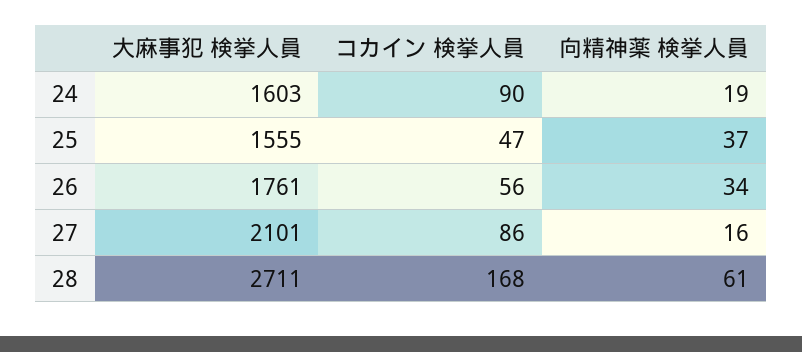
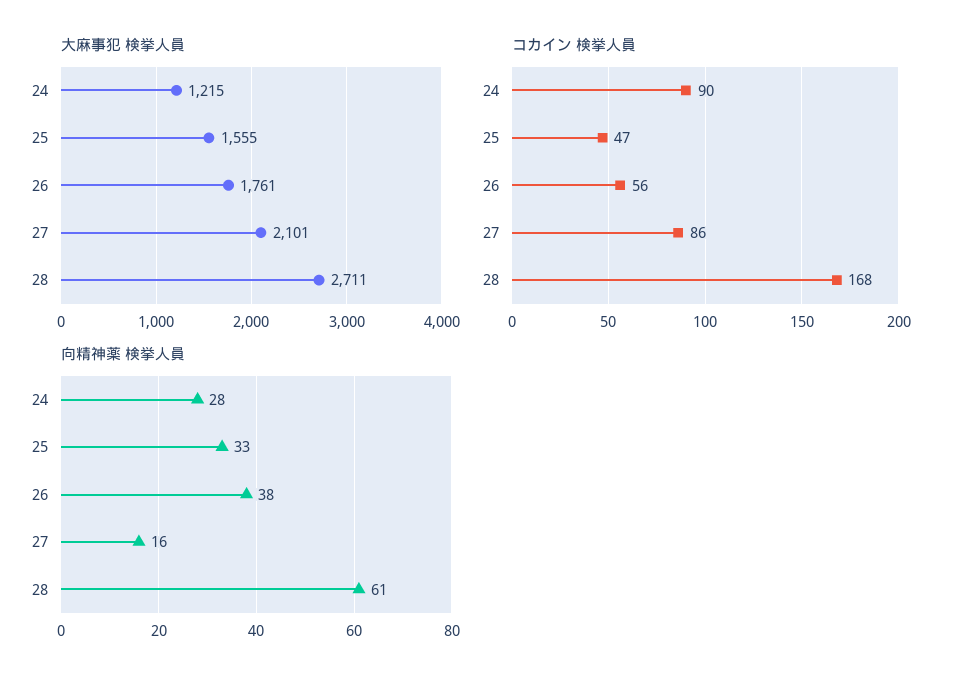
大麻事犯 検挙人員, 24: 1603 -> 1215
向精神薬 検挙人員, 24: 19 -> 28
向精神薬 検挙人員, 25: 37 -> 33
向精神薬 検挙人員, 26: 34 -> 38

